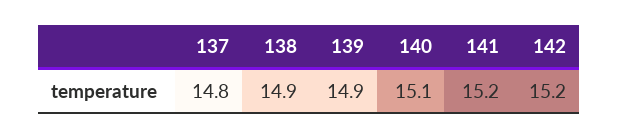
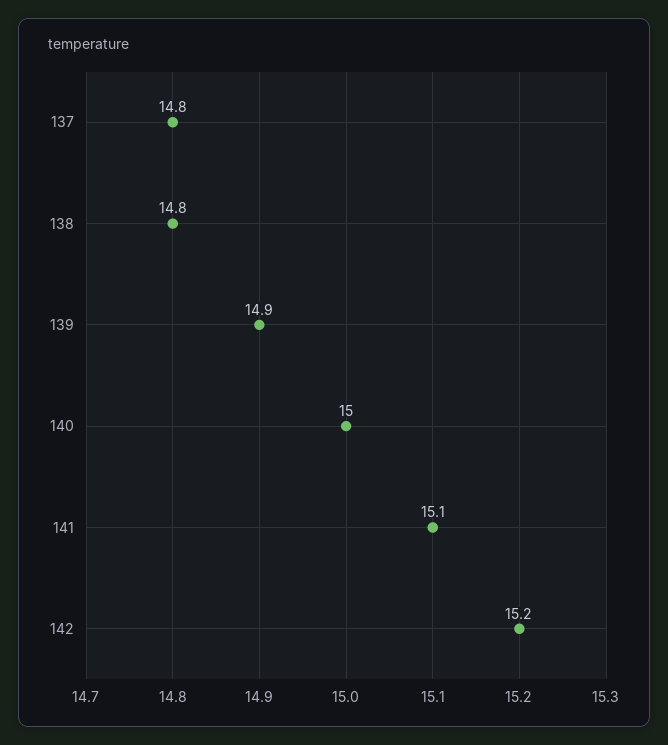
138: 14.9 -> 14.8
140: 15.1 -> 15
141: 15.2 -> 15.1

